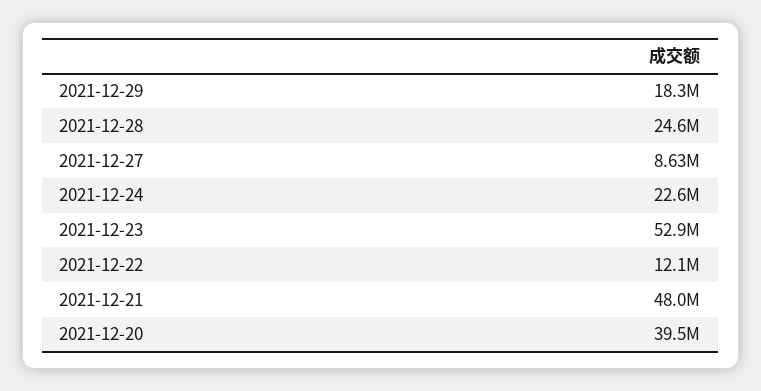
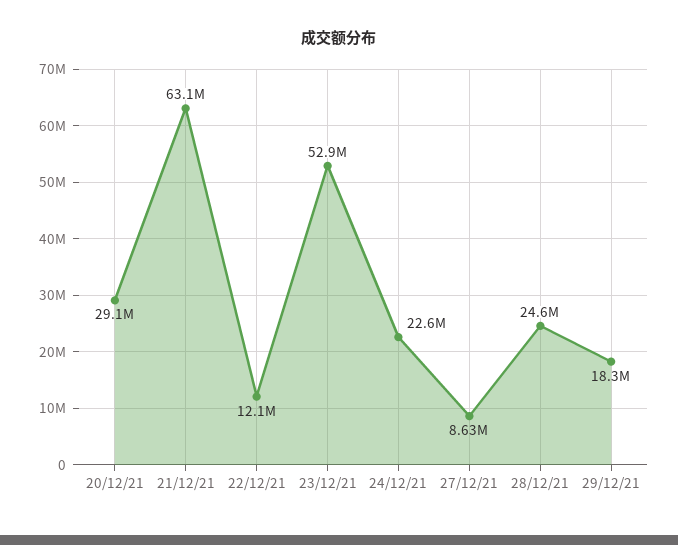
2021-12-21: 48000000 -> 63100000
2021-12-20: 39500000 -> 29100000

